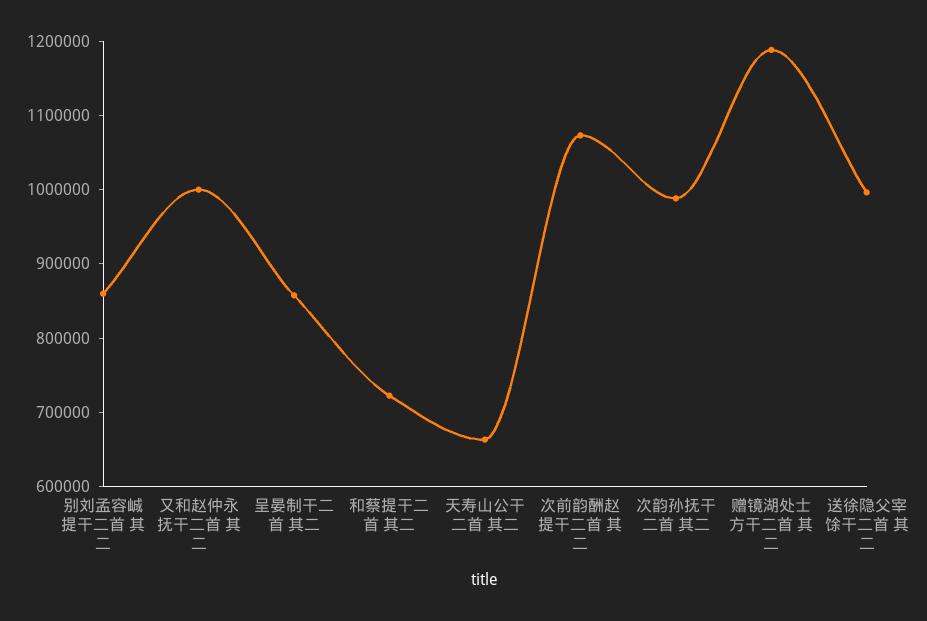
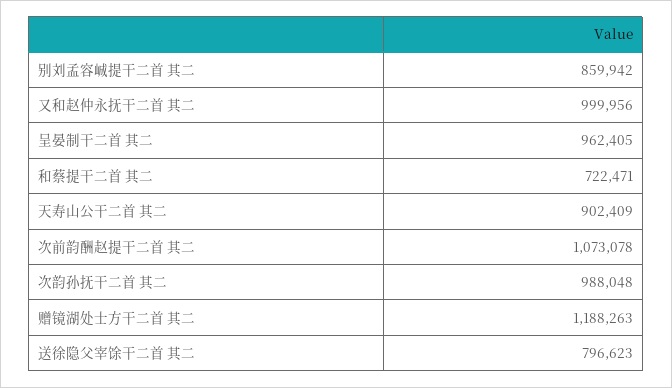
呈晏制干二首 其二: 860000 -> 962405
天寿山公干二首 其二: 660000 -> 902409
送徐隐父宰馀干二首 其二: 1000000 -> 796623

